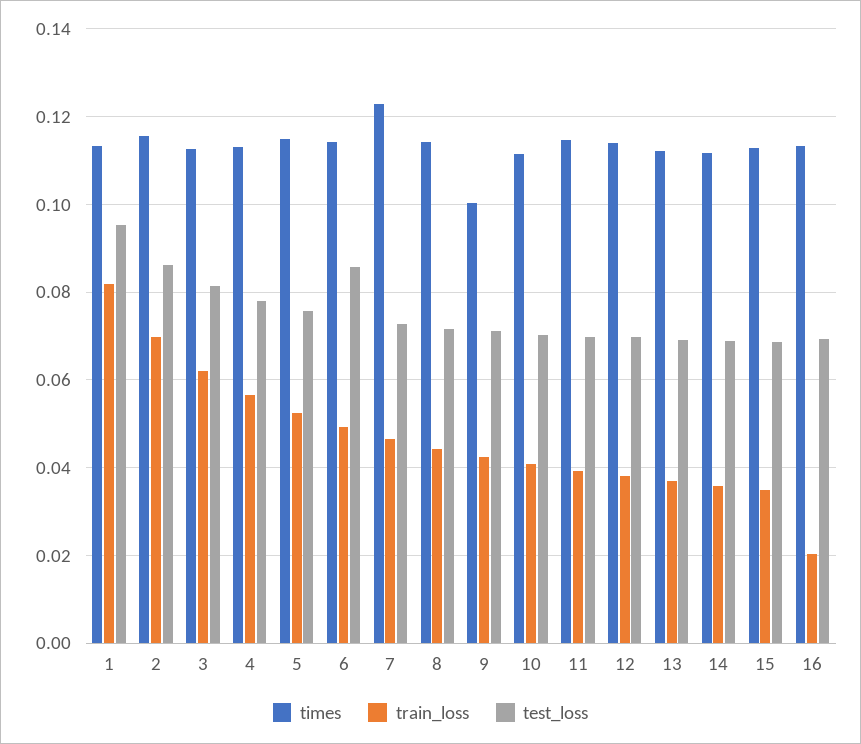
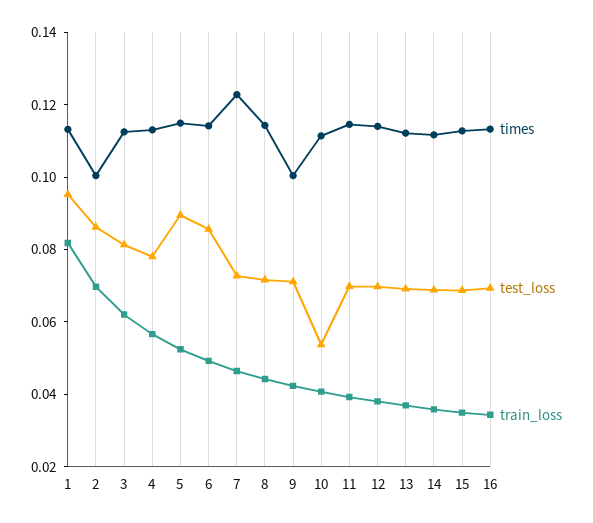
times, 2: 0.116 -> 0.1
test_loss, 5: 0.076 -> 0.09
test_loss, 10: 0.07 -> 0.055
train_loss, 16: 0.02 -> 0.035

